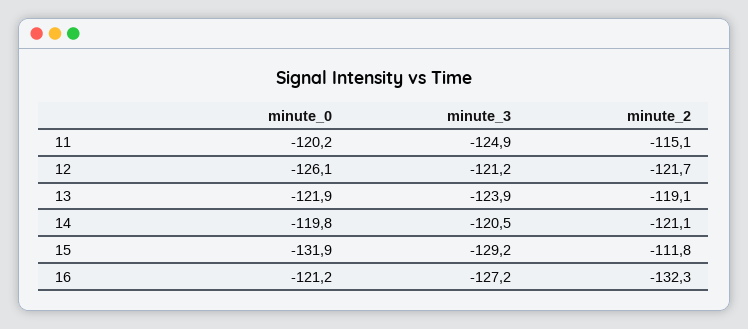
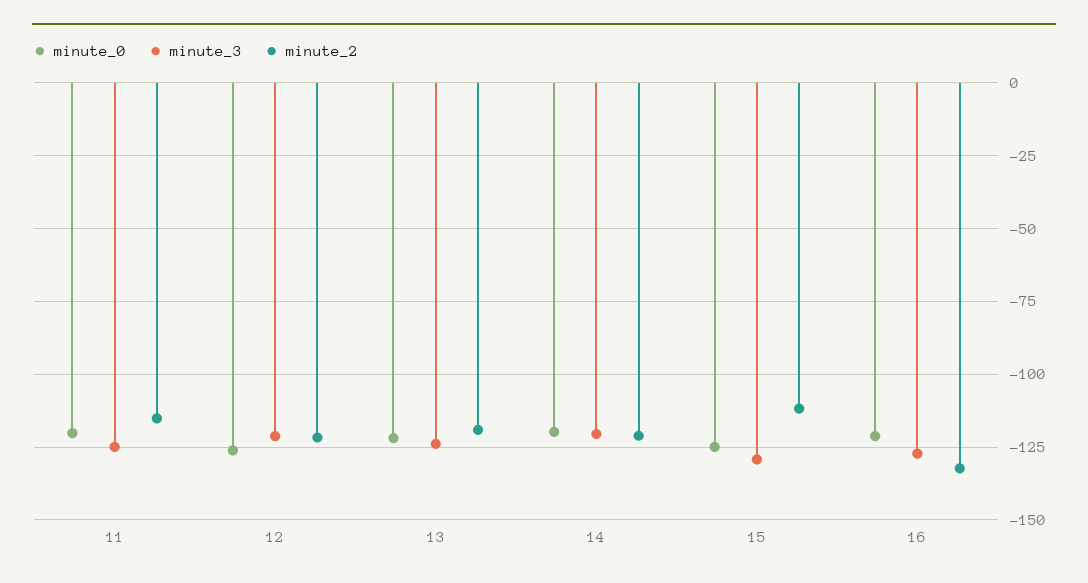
minute_0, 15: -131.9 -> -125

